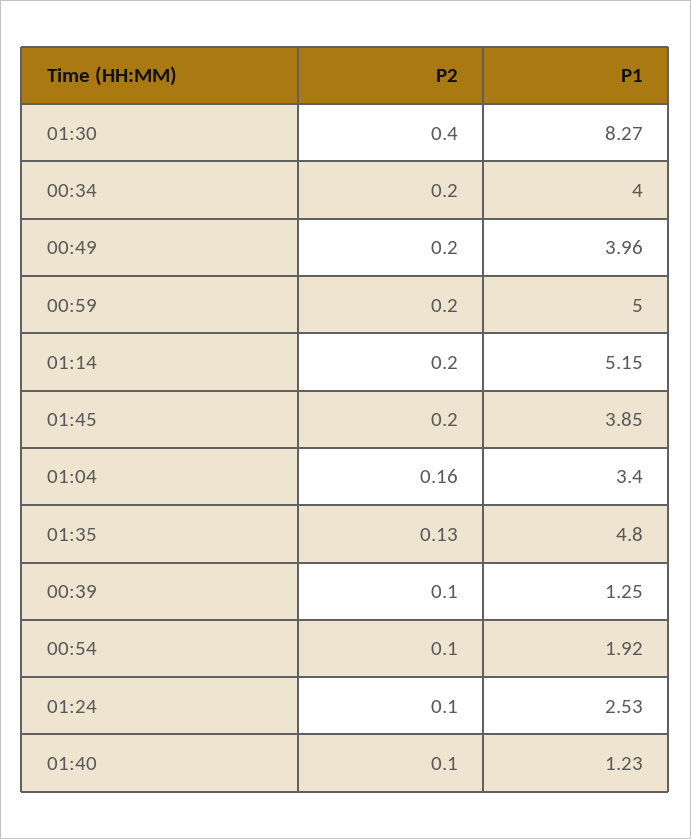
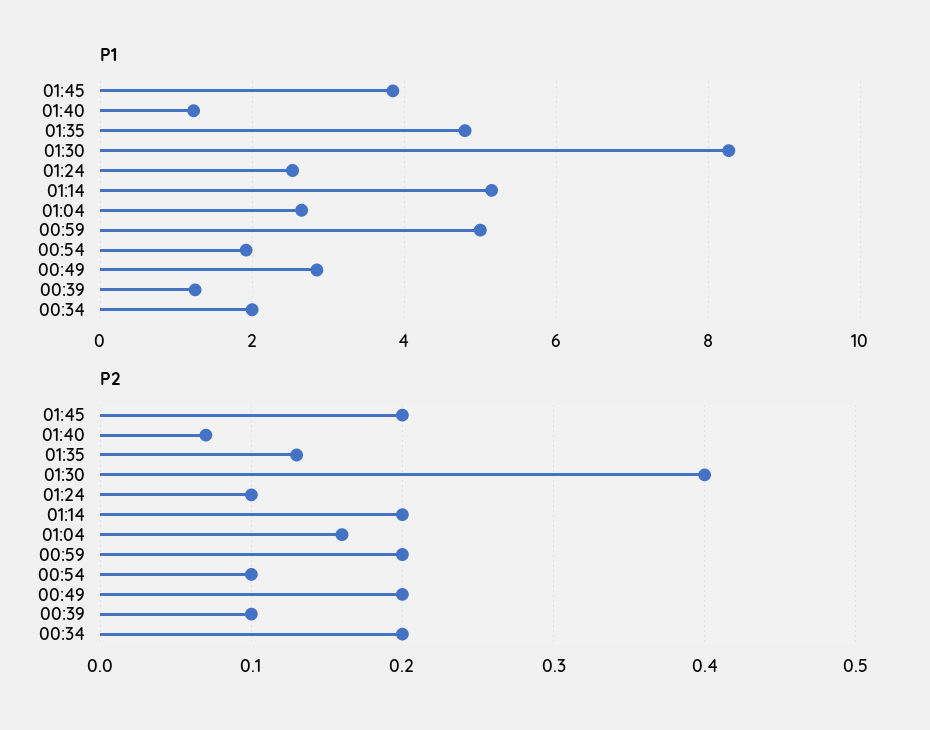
P1, 00:34: 4 -> 2
P1, 00:49: 3.96 -> 2.8
P1, 01:04: 3.4 -> 2.6
P2, 01:40: 0.1 -> 0.07

